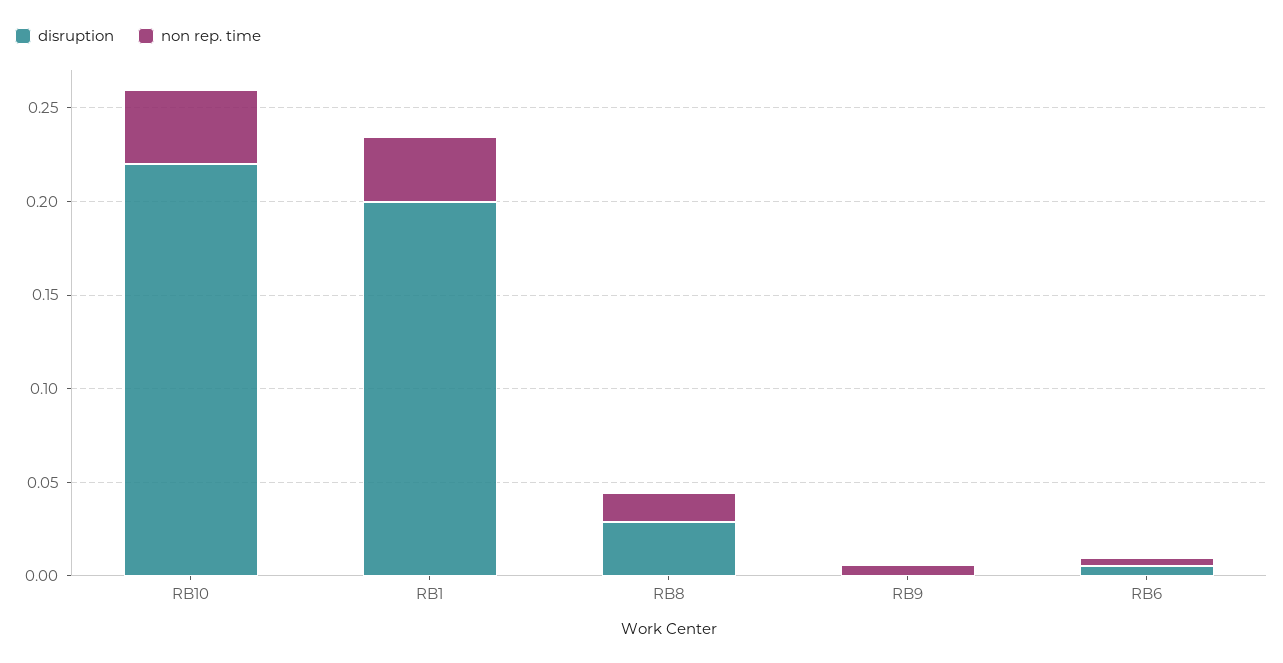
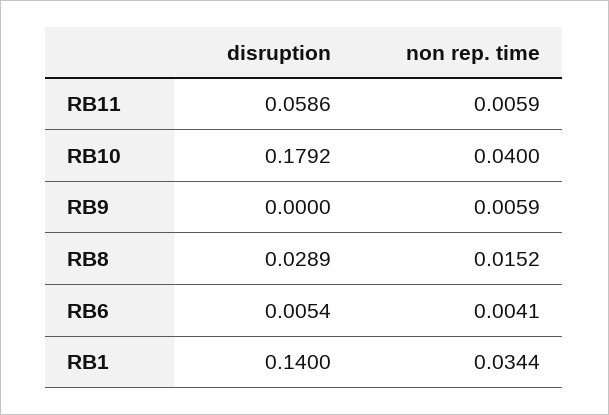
disruption, RB10: 0.22 -> 0.1792
disruption, RB1: 0.2 -> 0.14
disruption, RB11: none -> 0.0586
non rep. time, RB11: none -> 0.0059

